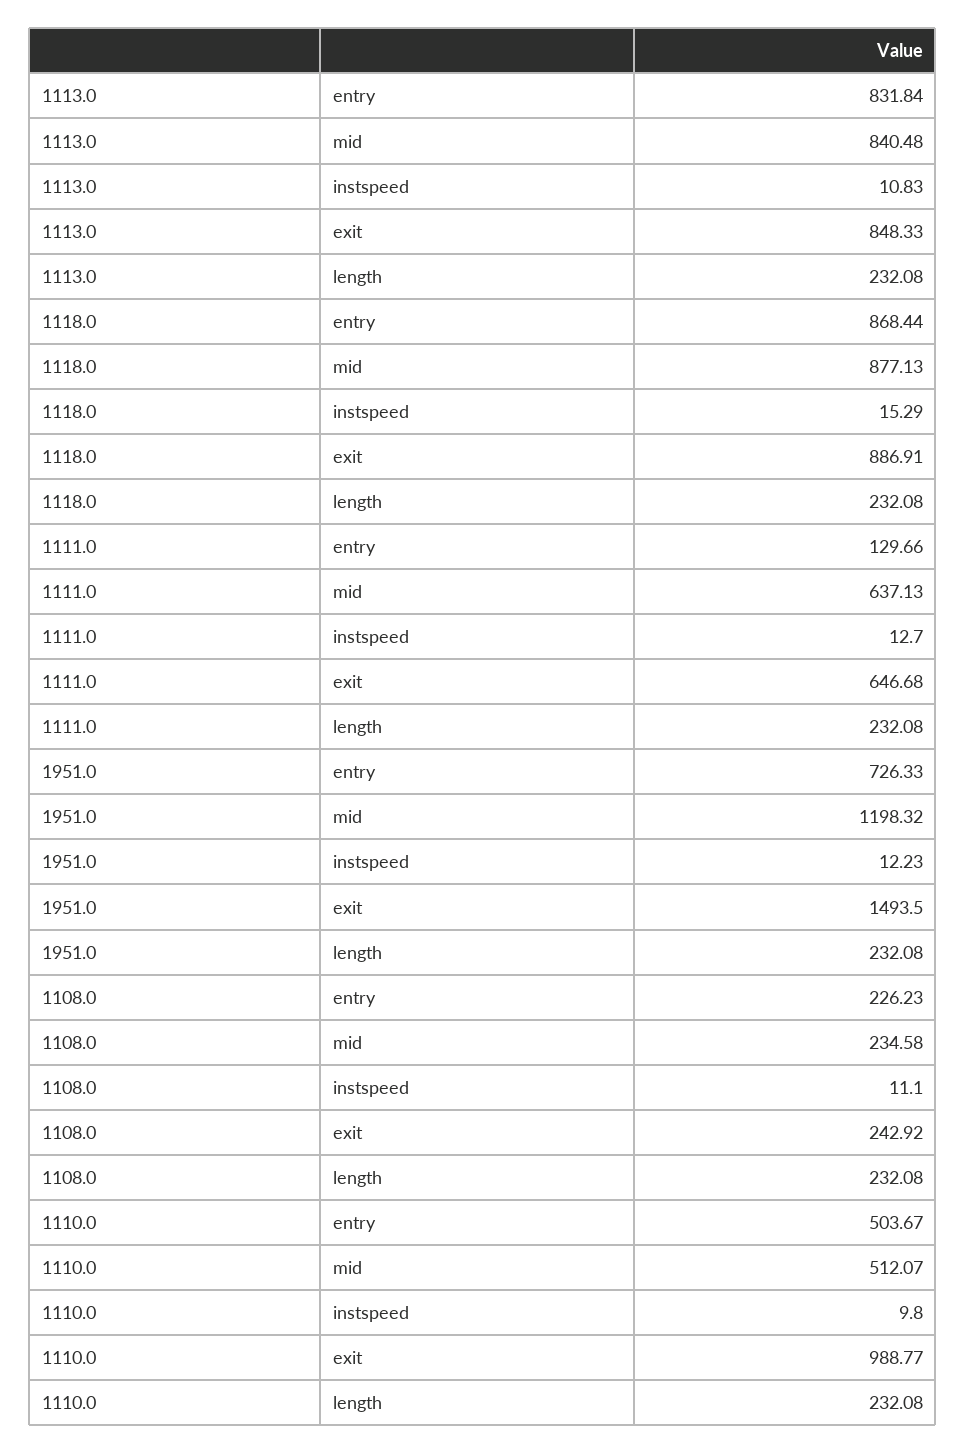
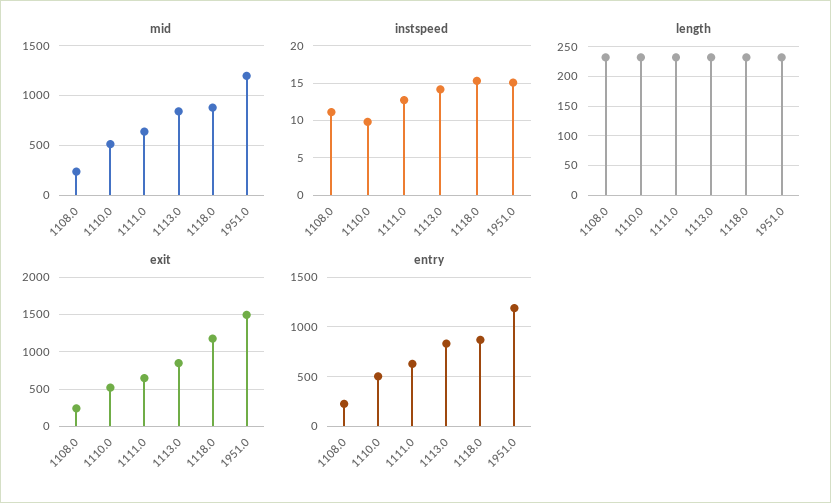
instspeed, 1113.0: 10.83 -> 14
exit, 1118.0: 886.91 -> 1200
entry, 1111.0: 129.66 -> 600
entry, 1951.0: 726.33 -> 1200
instspeed, 1951.0: 12.23 -> 15
exit, 1110.0: 988.77 -> 500

